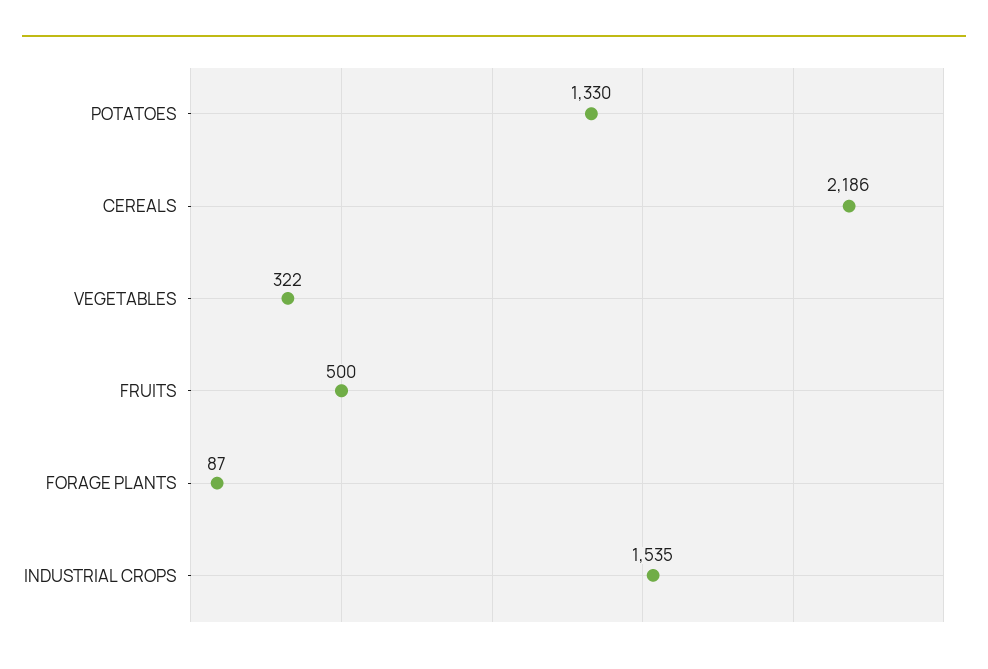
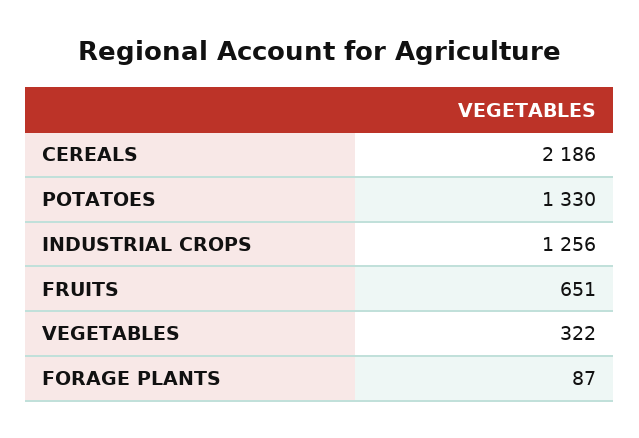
FRUITS: 500 -> 651
INDUSTRIAL CROPS: 1535 -> 1256

